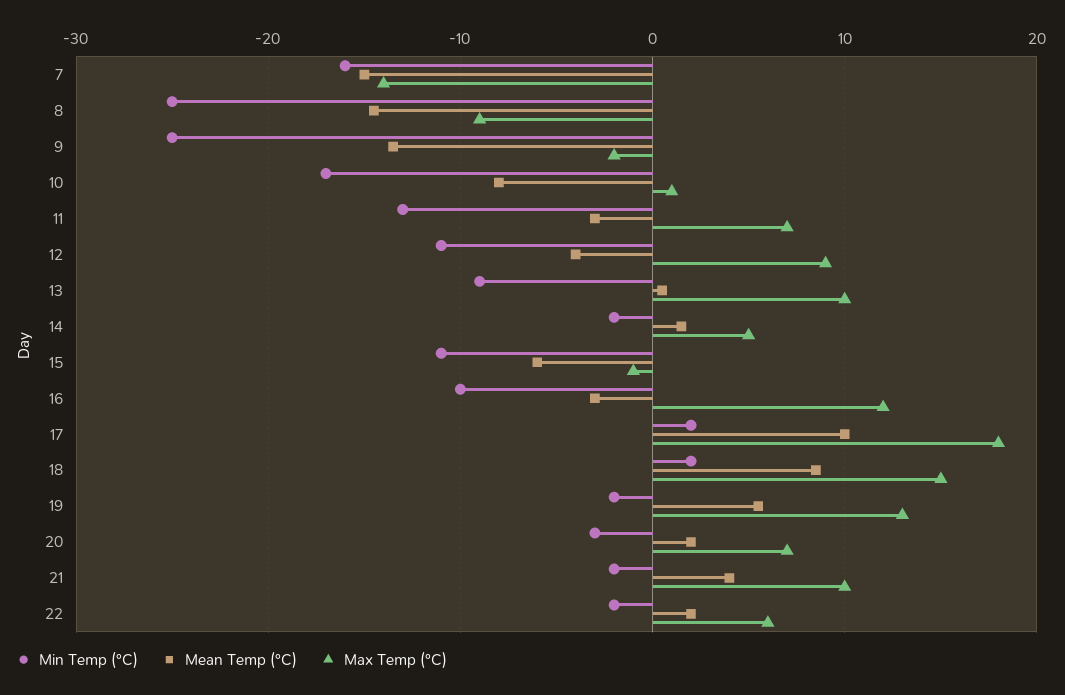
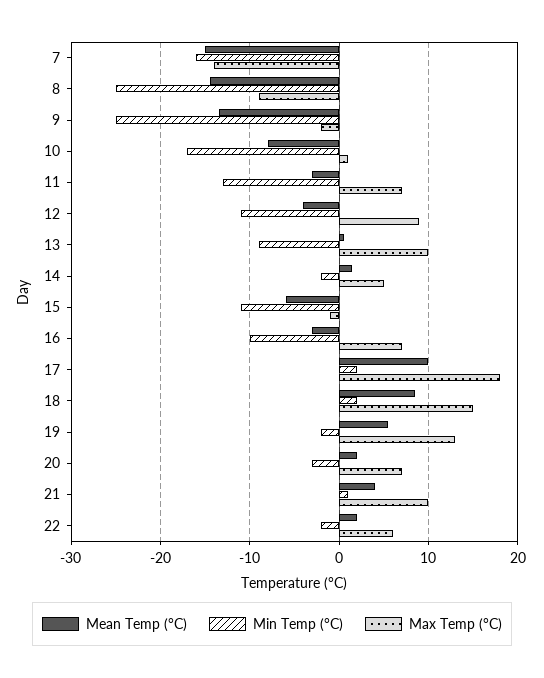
Max Temp (°C), 16: 12 -> 7
Min Temp (°C), 21: -2 -> 1

